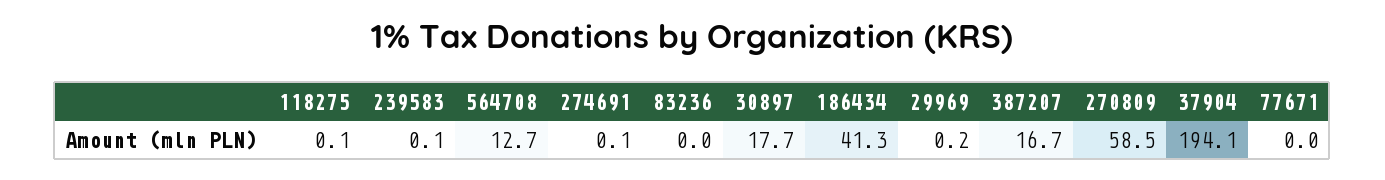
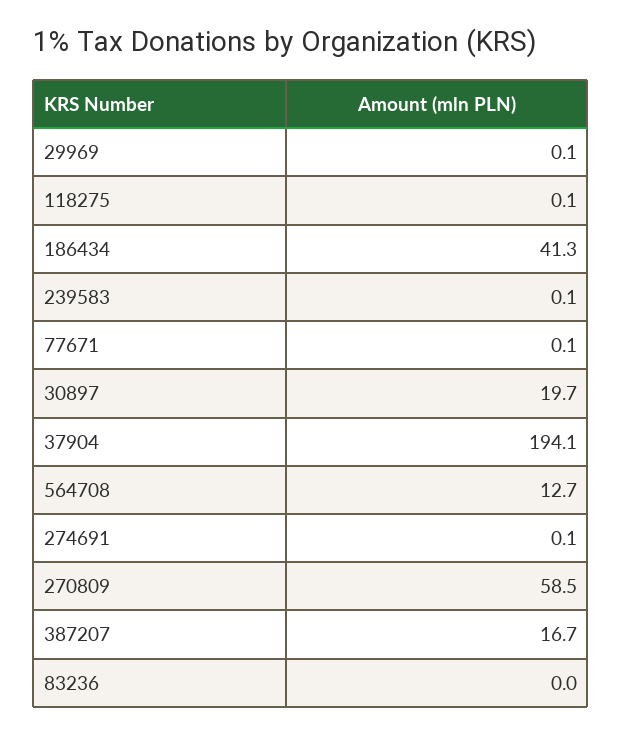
30897: 17.7 -> 19.7
29969: 0.2 -> 0.1
77671: 0 -> 0.1

